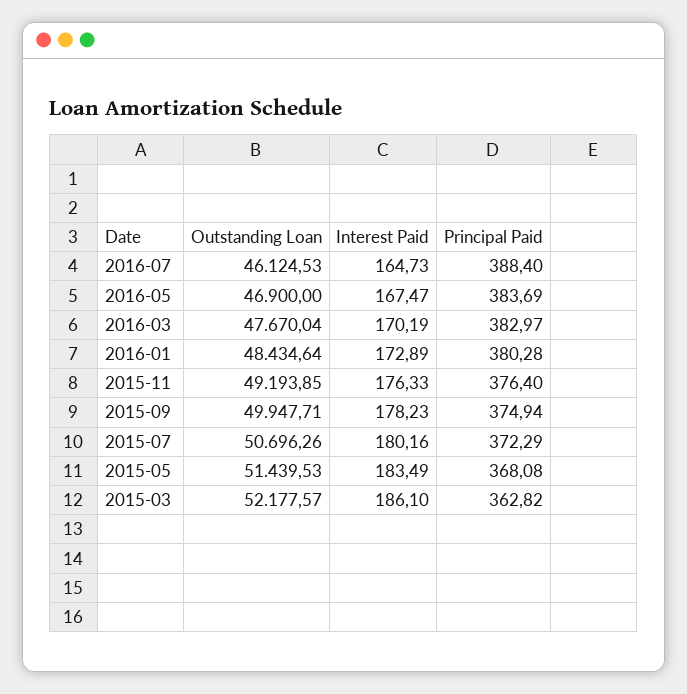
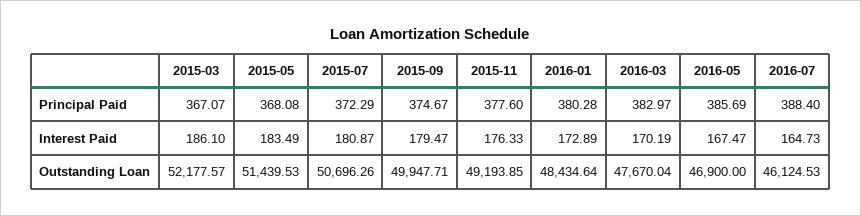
Principal Paid, 2016-05: 383.69 -> 385.69
Principal Paid, 2015-11: 376.4 -> 377.6
Interest Paid, 2015-09: 178.23 -> 179.47
Principal Paid, 2015-09: 374.94 -> 374.67
Interest Paid, 2015-07: 180.16 -> 180.87
Principal Paid, 2015-03: 362.82 -> 367.07

